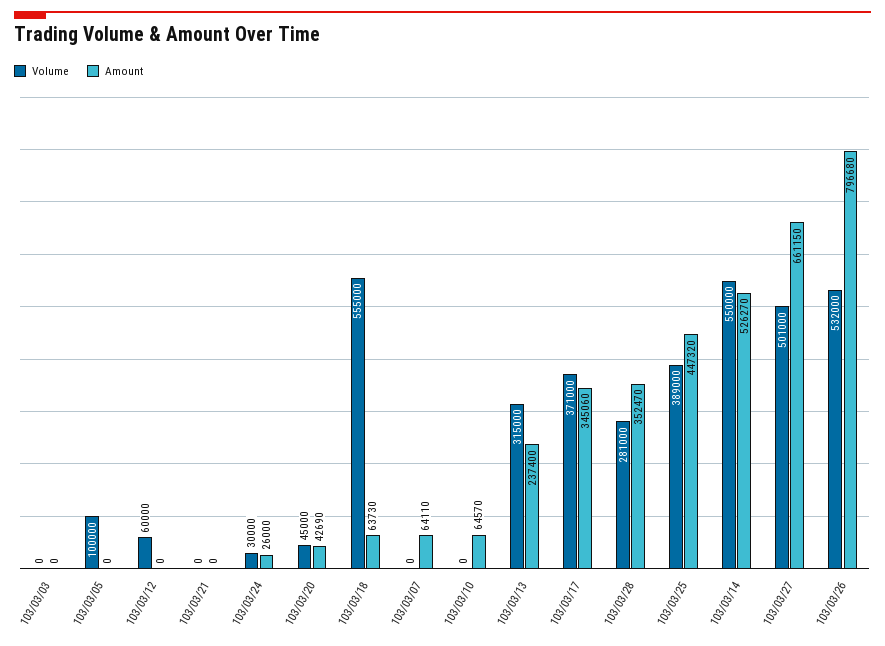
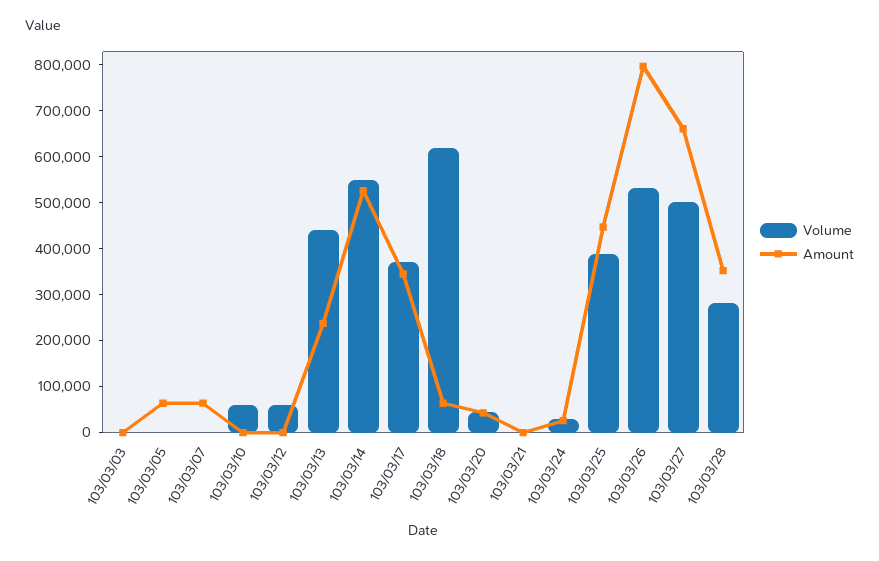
Volume, 103/03/05: 100000 -> 0
Amount, 103/03/05: 0 -> 60000
Volume, 103/03/18: 555000 -> 620000
Volume, 103/03/10: 0 -> 60000
Amount, 103/03/10: 64570 -> 0
Volume, 103/03/13: 315000 -> 440000

